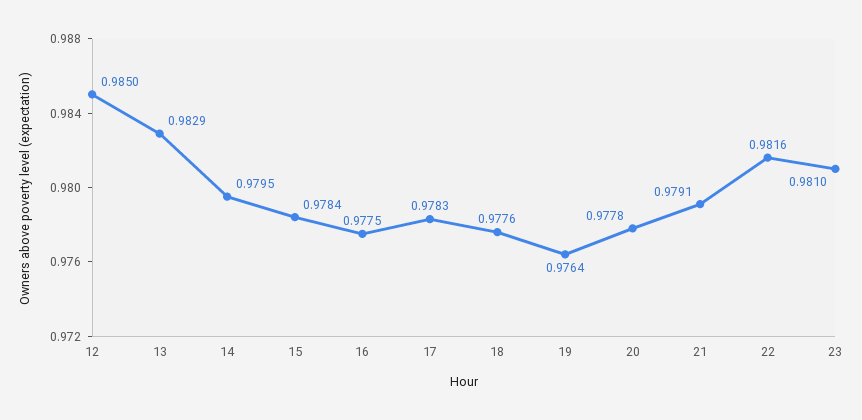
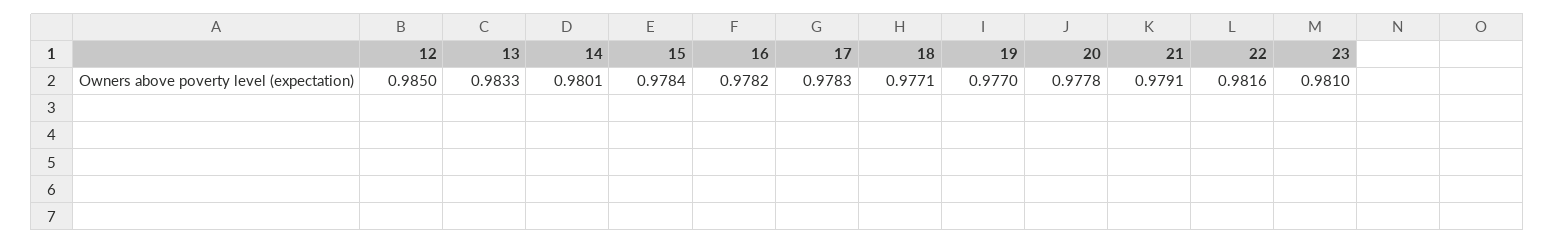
13: 0.9829 -> 0.9833
14: 0.9795 -> 0.9801
16: 0.9775 -> 0.9782
18: 0.9776 -> 0.9771
19: 0.9764 -> 0.977

